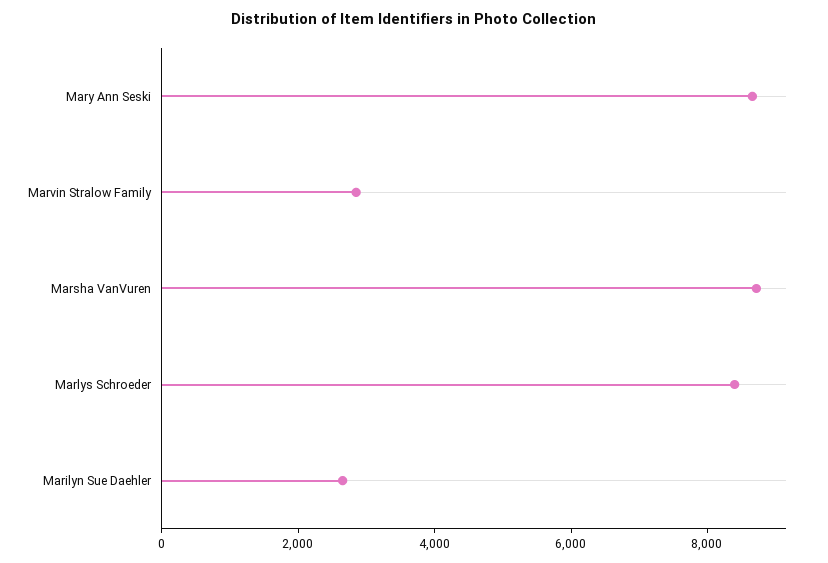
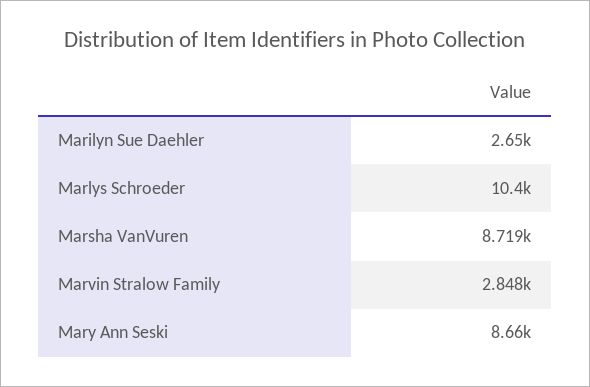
Marlys Schroeder: 8500 -> 10400

